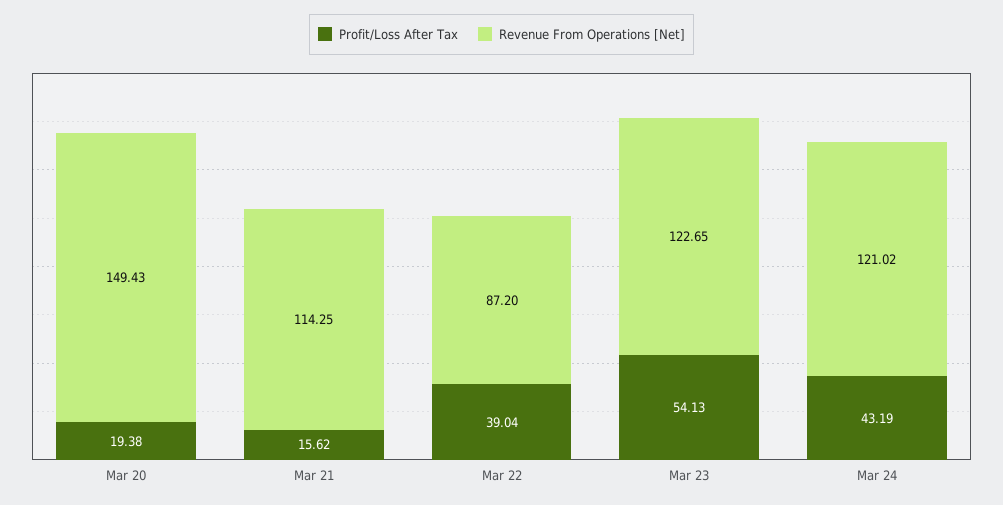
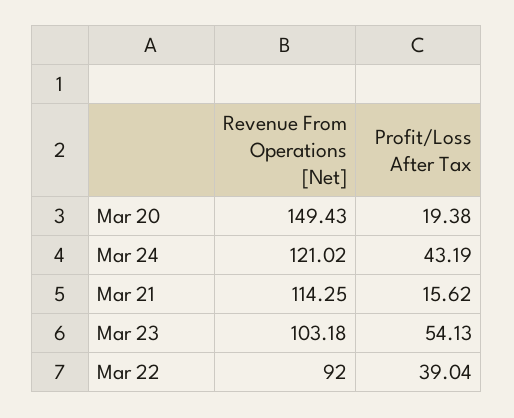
Revenue From Operations [Net], Mar 22: 87.2 -> 92
Revenue From Operations [Net], Mar 23: 122.65 -> 103.18

